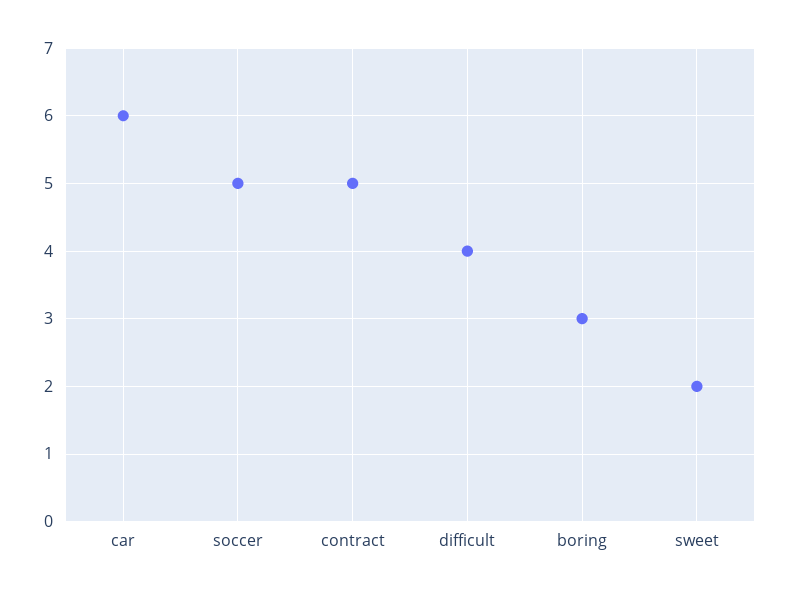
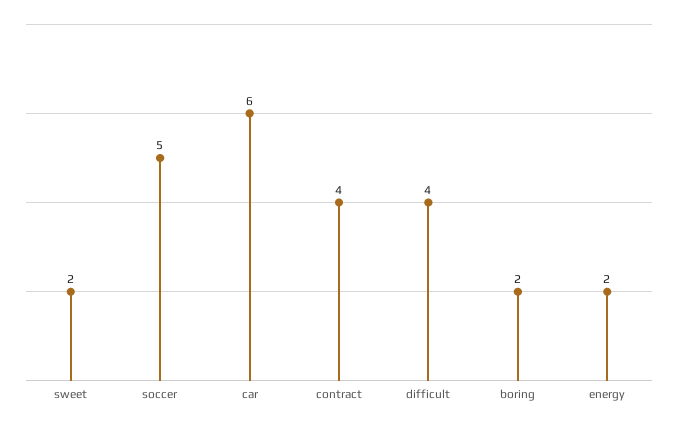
contract: 5 -> 4
boring: 3 -> 2
energy: none -> 2

